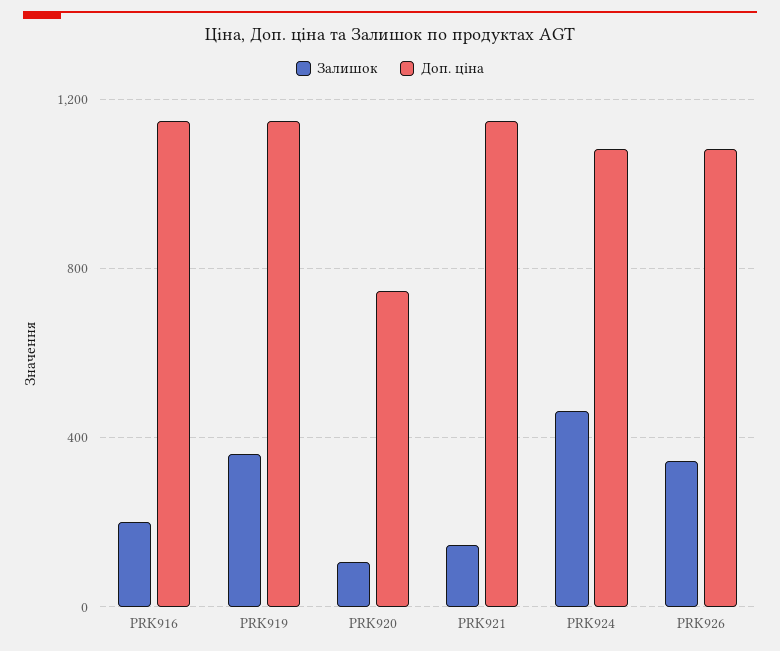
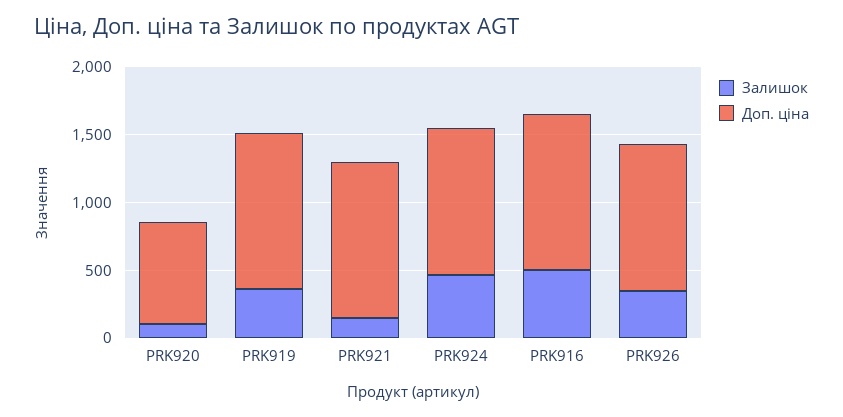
Залишок, PRK916: 200 -> 500

